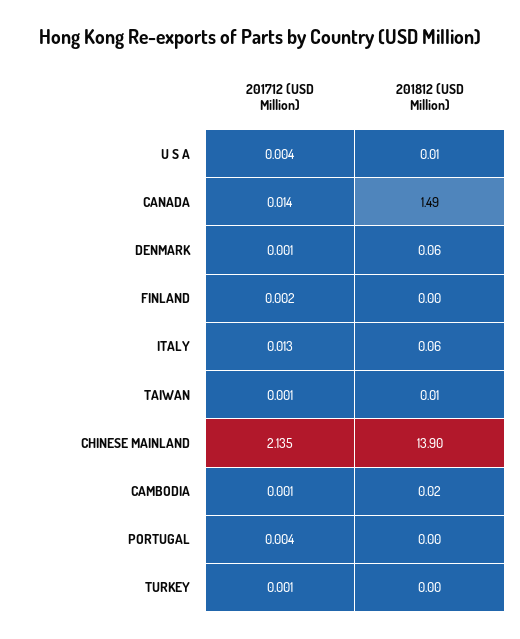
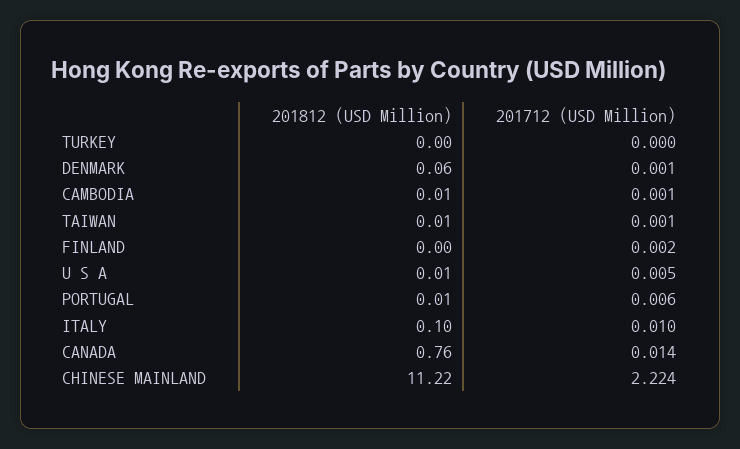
201712 (USD Million), U S A: 0.004 -> 0.005
201812 (USD Million), CANADA: 1.49 -> 0.76
201712 (USD Million), ITALY: 0.013 -> 0.01
201812 (USD Million), ITALY: 0.06 -> 0.1
201712 (USD Million), CHINESE MAINLAND: 2.135 -> 2.224
201812 (USD Million), CHINESE MAINLAND: 13.9 -> 11.22
201812 (USD Million), CAMBODIA: 0.02 -> 0.01
201712 (USD Million), PORTUGAL: 0.004 -> 0.006
201812 (USD Million), PORTUGAL: 0 -> 0.01
201712 (USD Million), TURKEY: 0.001 -> 0

